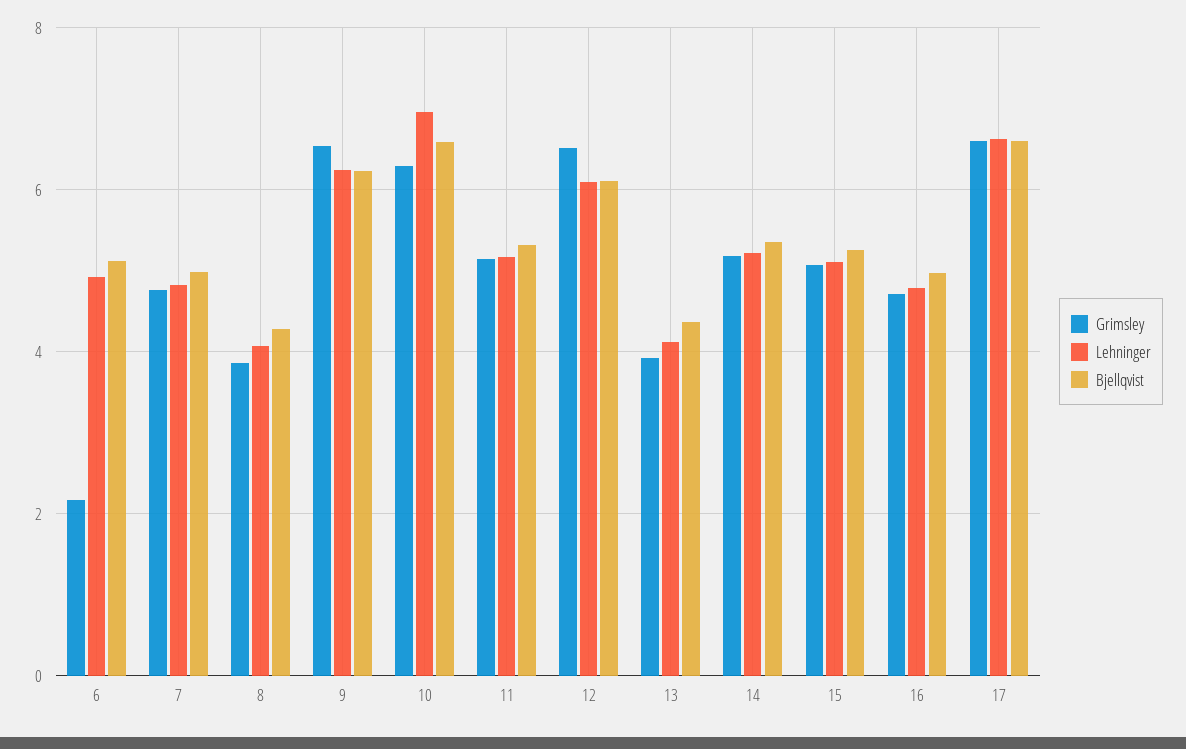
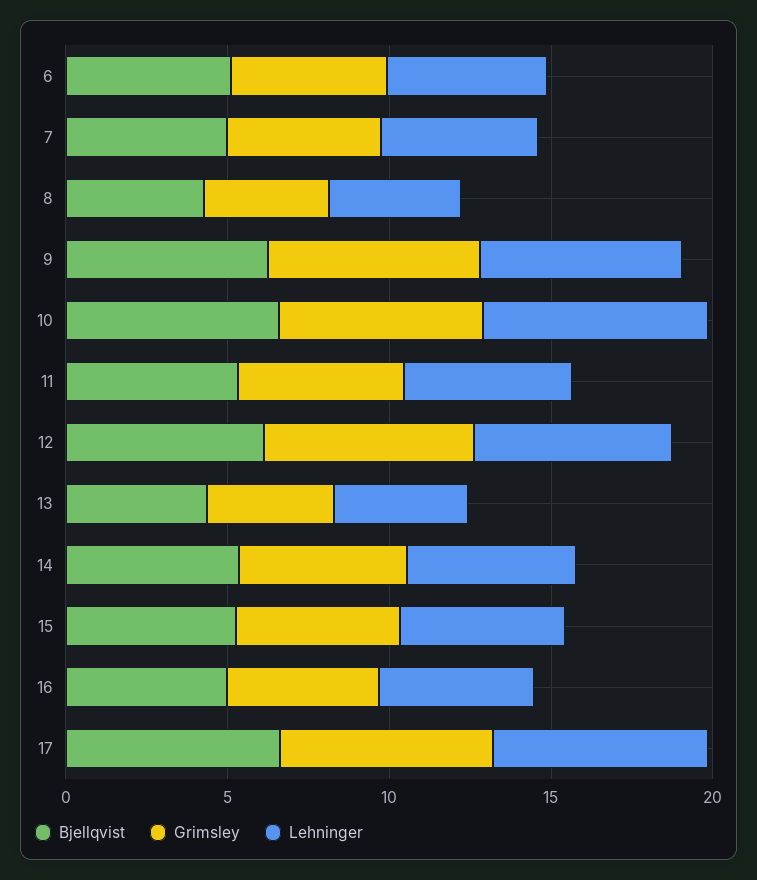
Grimsley, 6: 2.2 -> 5

